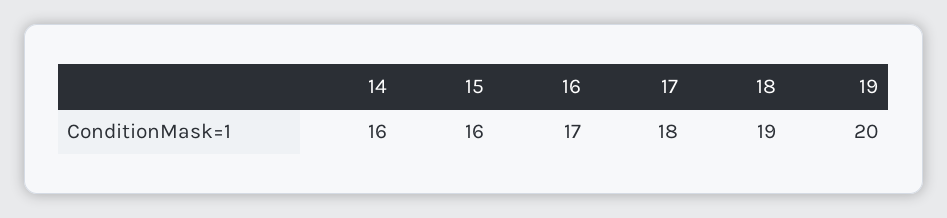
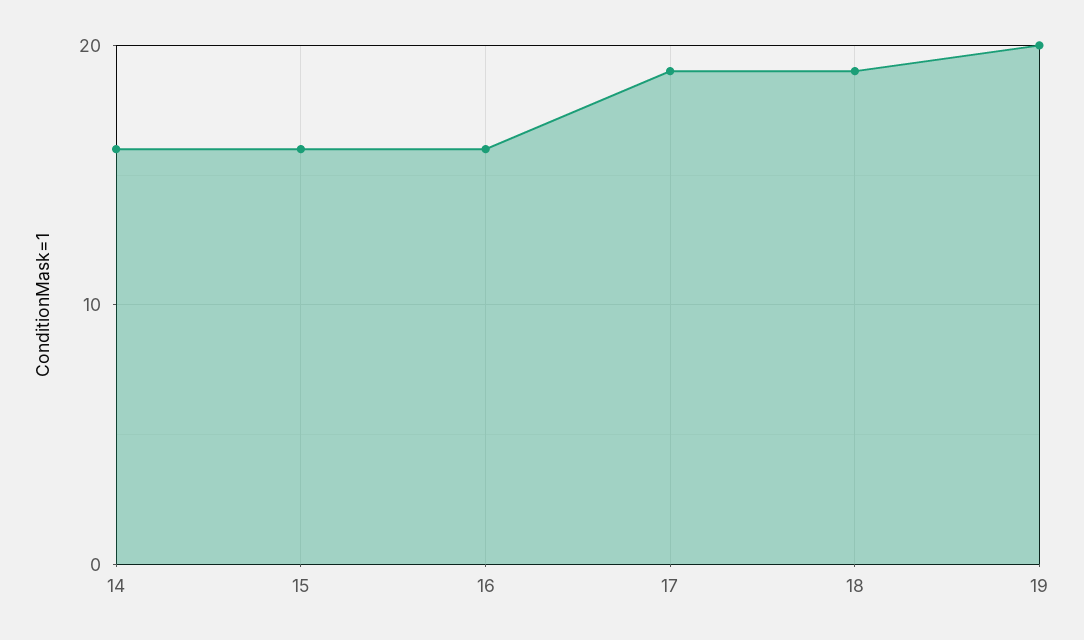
16: 17 -> 16
17: 18 -> 19

